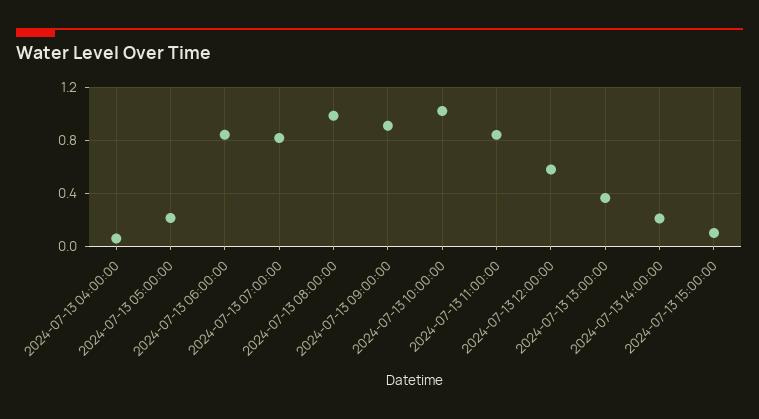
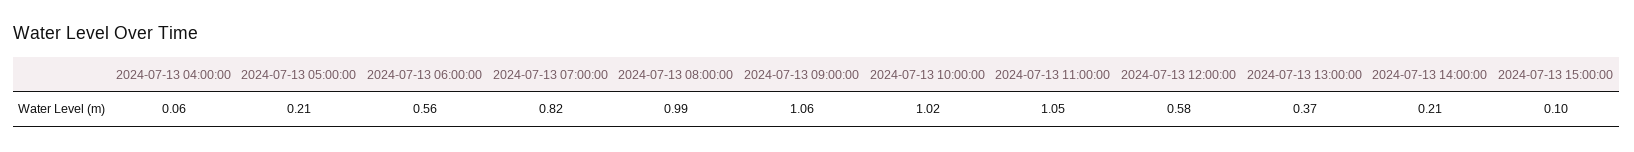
2024-07-13 06:00:00: 0.85 -> 0.56
2024-07-13 09:00:00: 0.9 -> 1.06
2024-07-13 11:00:00: 0.85 -> 1.05

